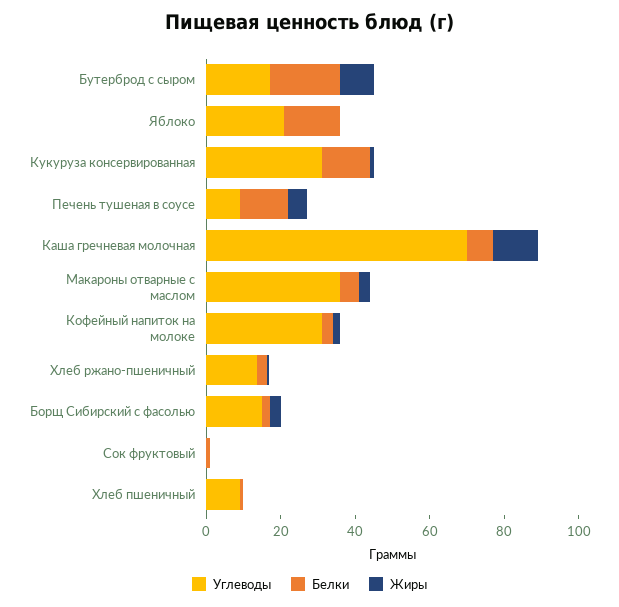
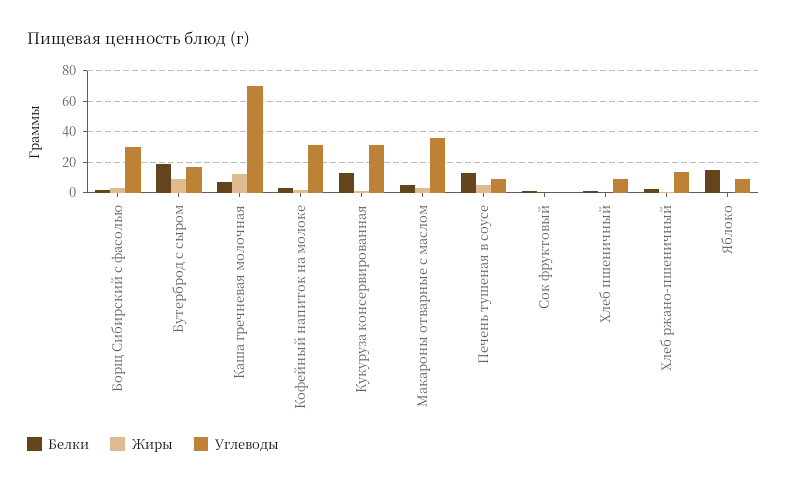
Углеводы, Яблоко: 20 -> 10
Углеводы, Борщ Сибирский с фасолью: 15 -> 30

